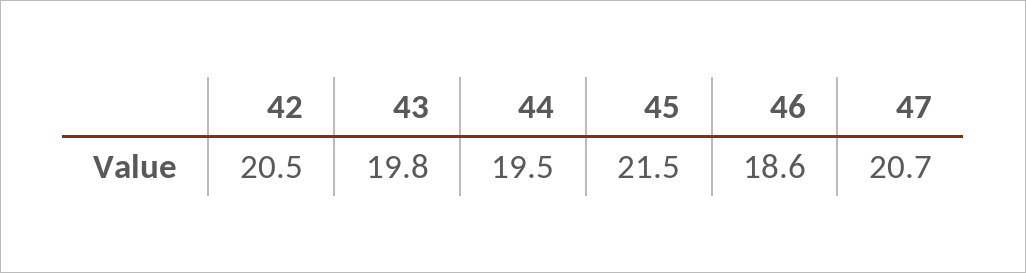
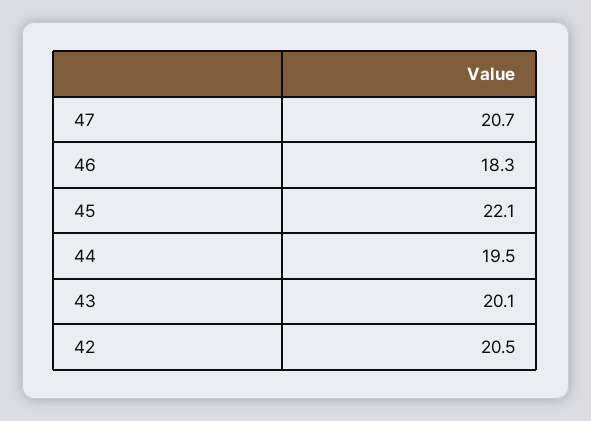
43: 19.8 -> 20.1
45: 21.5 -> 22.1
46: 18.6 -> 18.3

